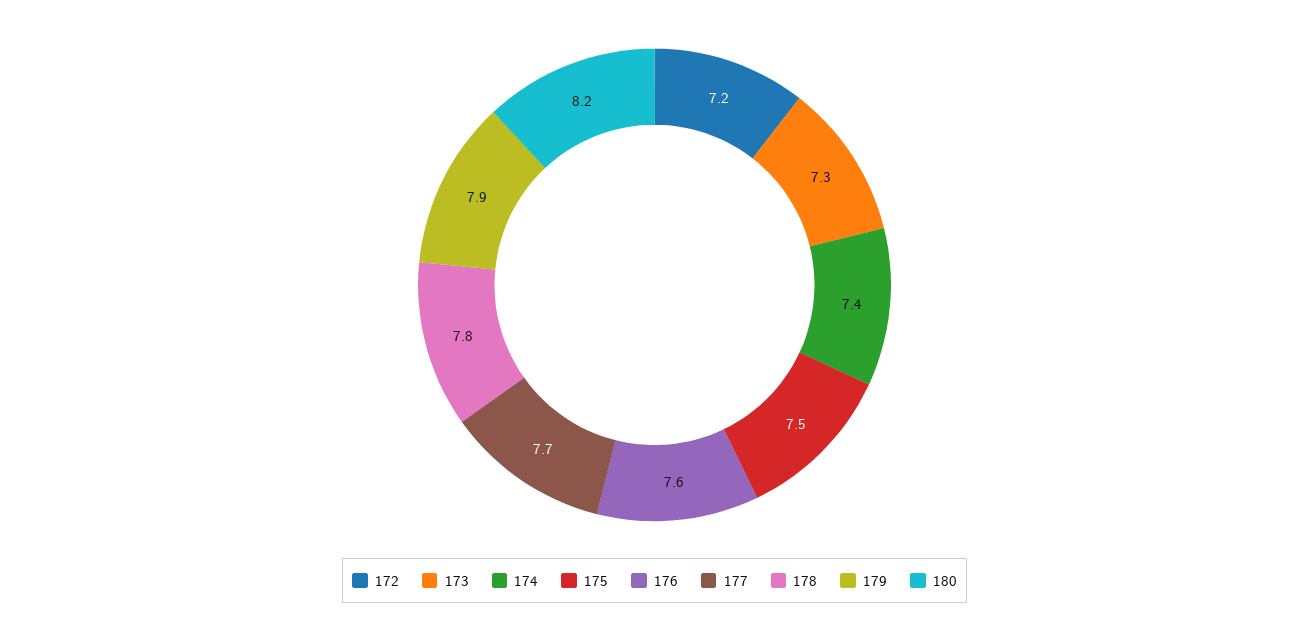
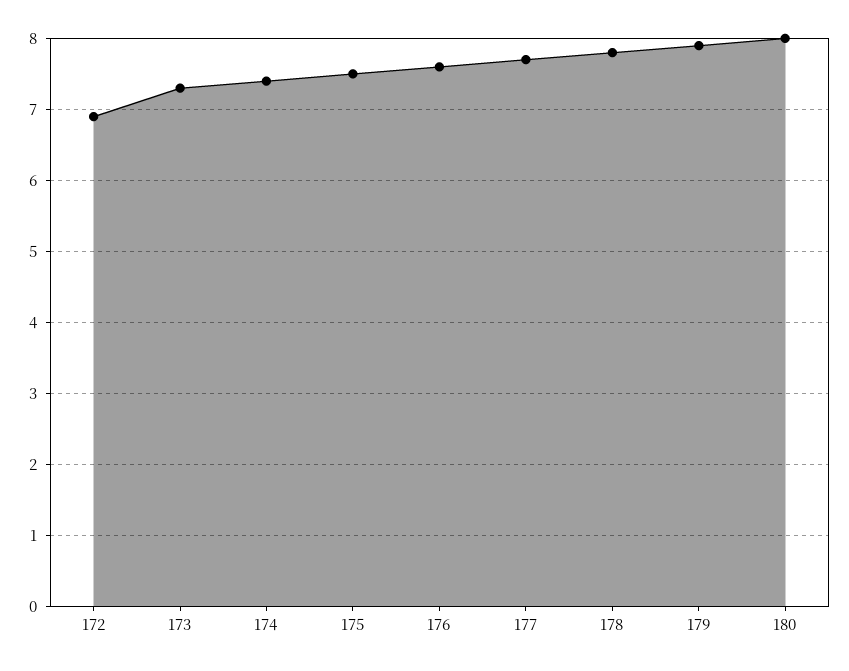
172: 7.2 -> 6.9
180: 8.2 -> 8

